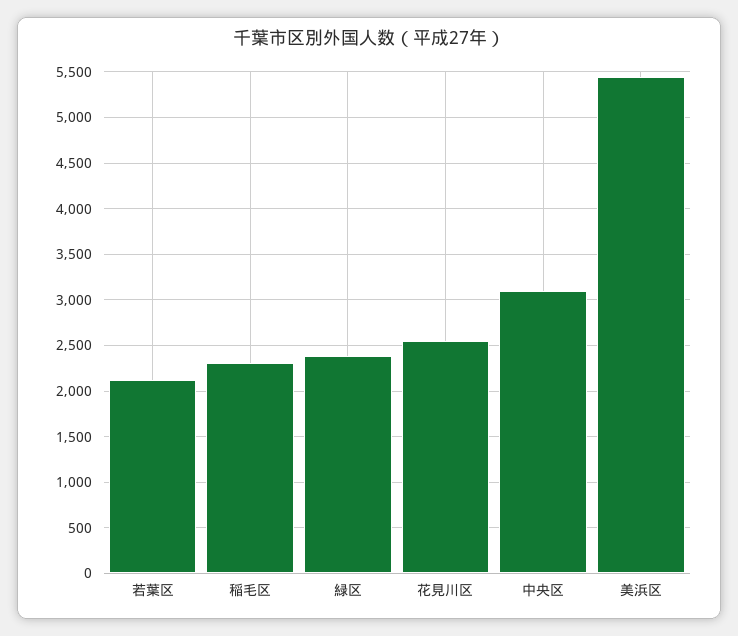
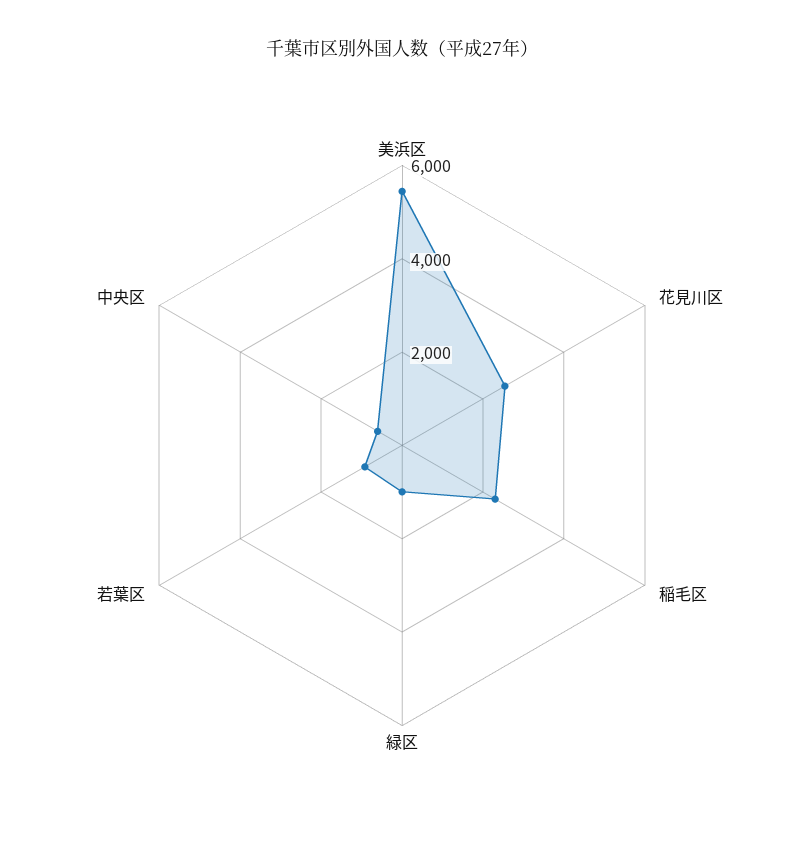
若葉区: 2100 -> 1000
緑区: 2400 -> 1000
中央区: 3100 -> 500

